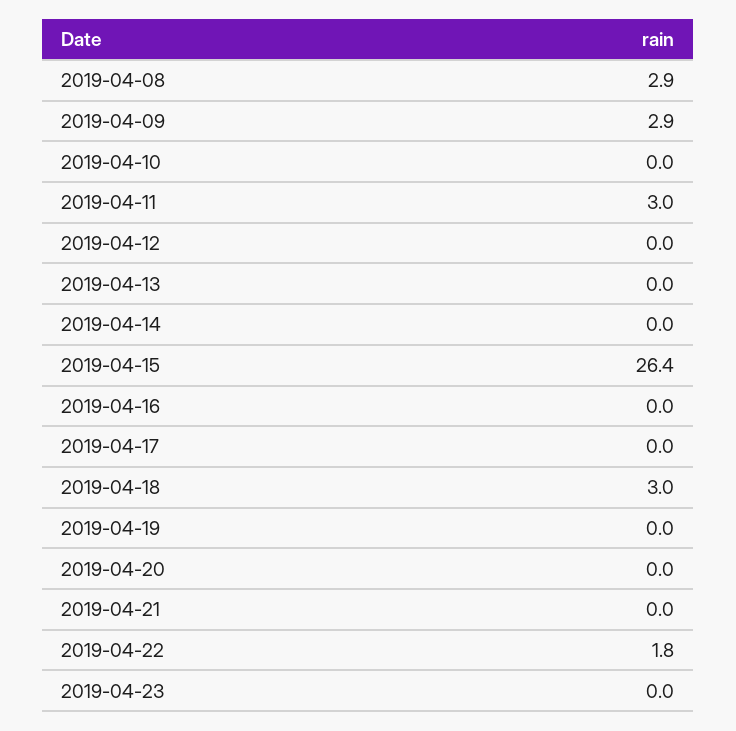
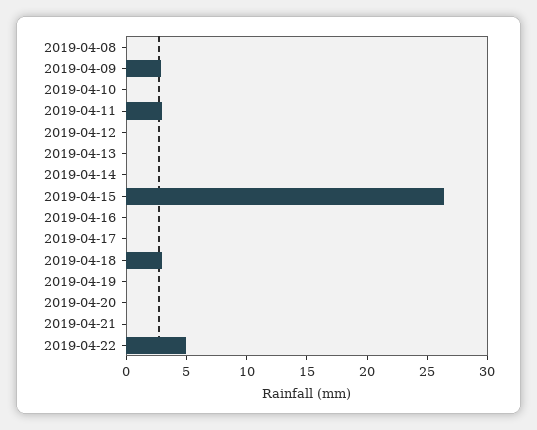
2019-04-08: 2.9 -> 0
2019-04-22: 1.8 -> 5
2019-04-23: 0 -> none

